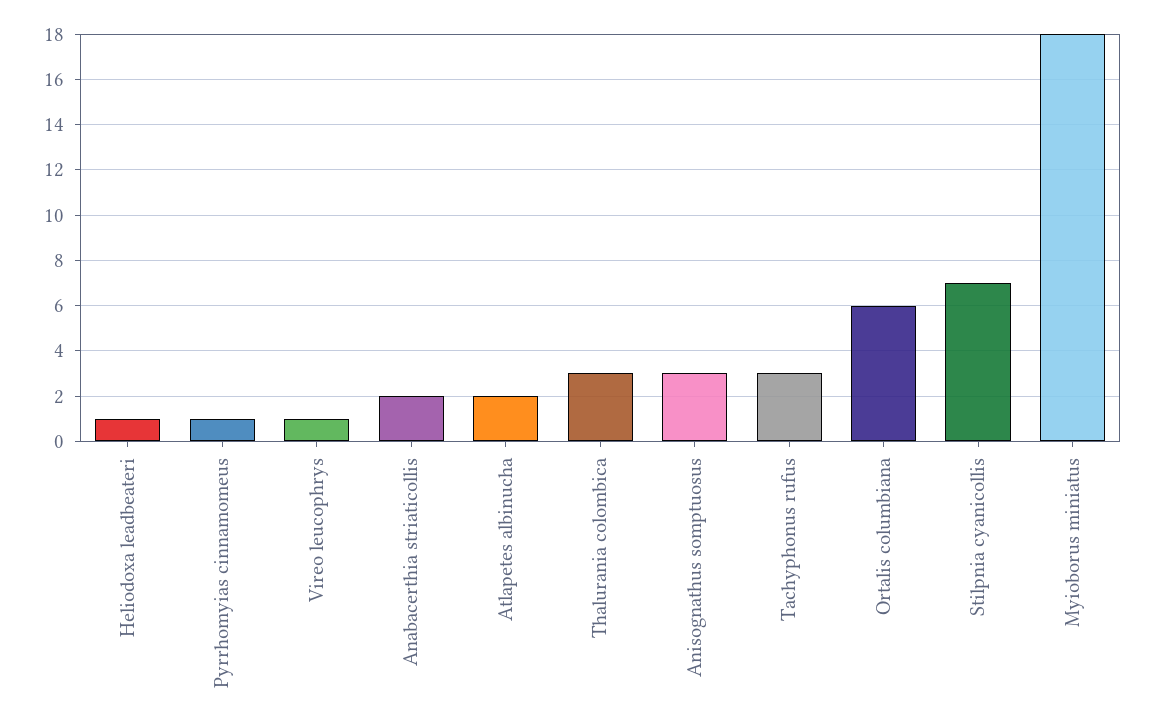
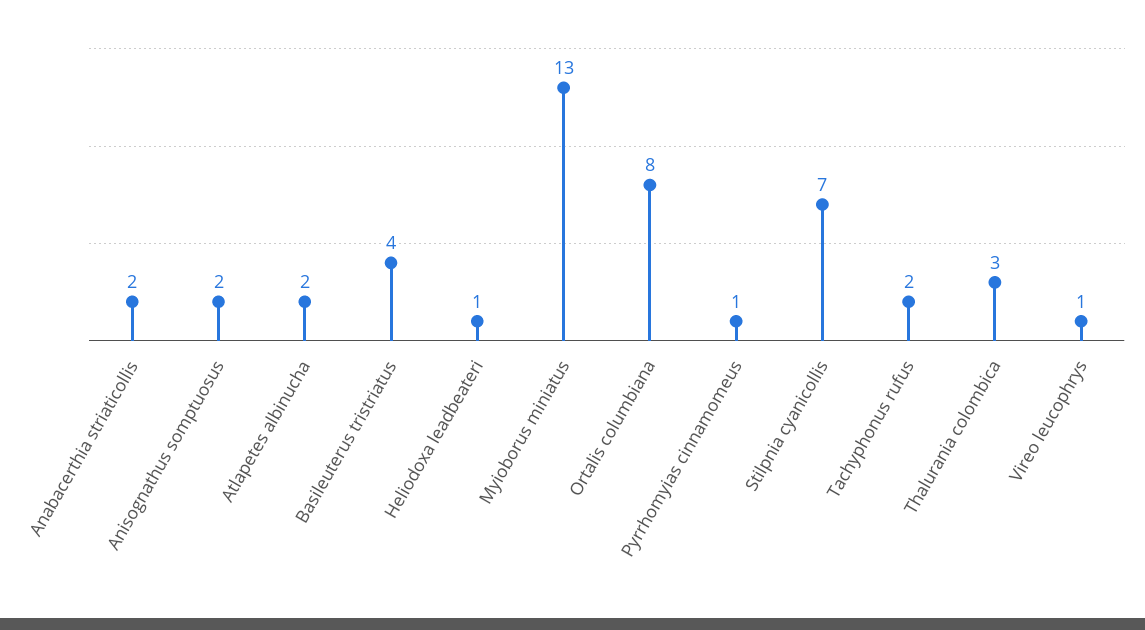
Anisognathus somptuosus: 3 -> 2
Tachyphonus rufus: 3 -> 2
Ortalis columbiana: 6 -> 8
Myioborus miniatus: 18 -> 13
Basileuterus tristriatus: none -> 4

